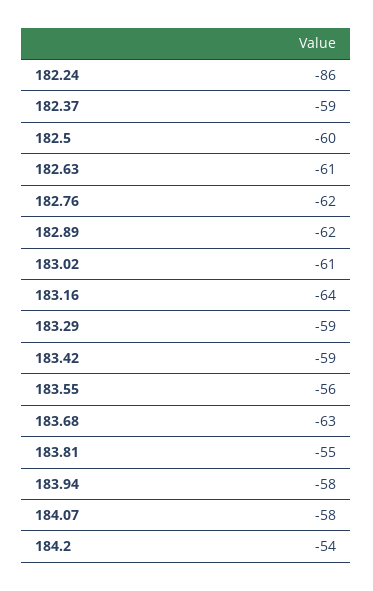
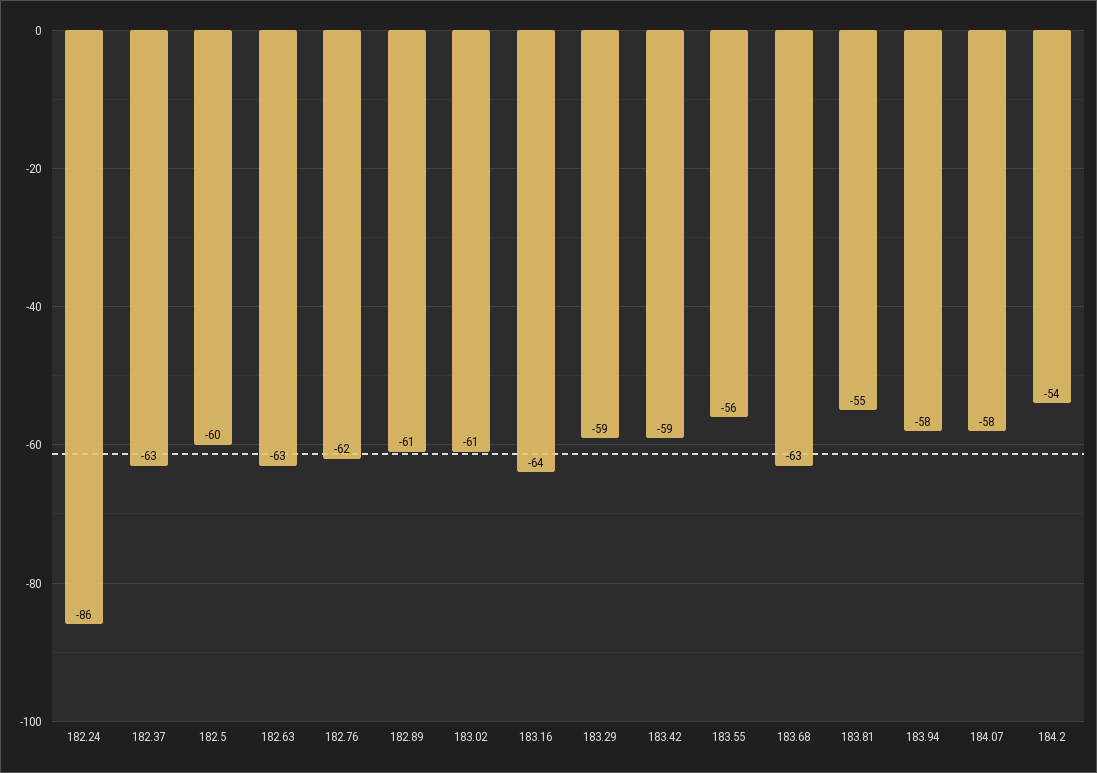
182.37: -59 -> -63
182.63: -61 -> -63
182.89: -62 -> -61

